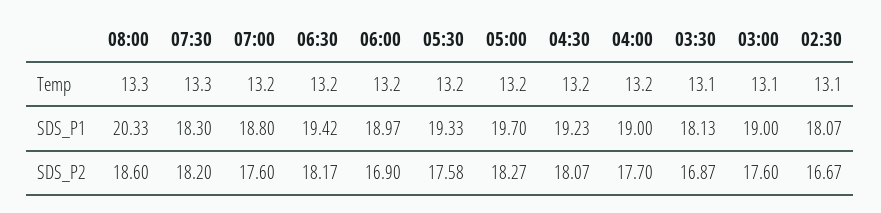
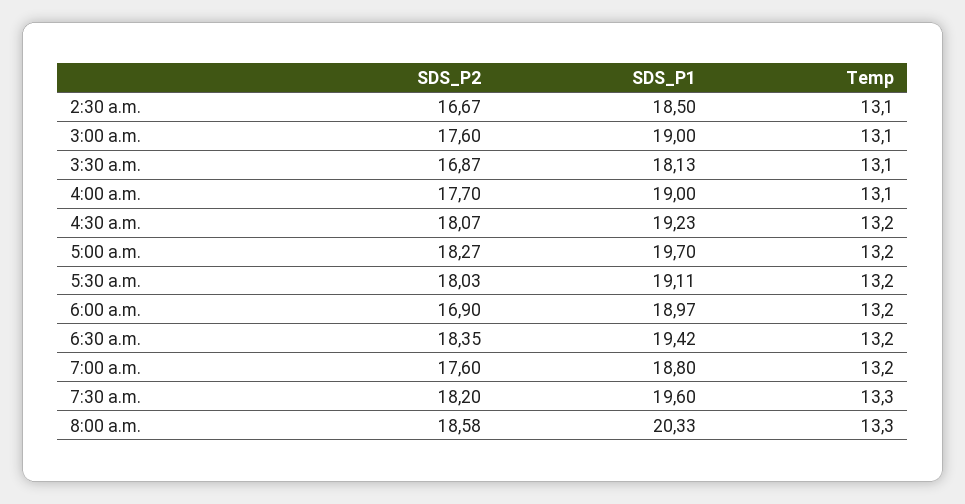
04:00, Temp: 13.2 -> 13.1
07:30, SDS_P1: 18.3 -> 19.6
05:30, SDS_P1: 19.33 -> 19.11
02:30, SDS_P1: 18.07 -> 18.5
08:00, SDS_P2: 18.6 -> 18.58
06:30, SDS_P2: 18.17 -> 18.35
05:30, SDS_P2: 17.58 -> 18.03

